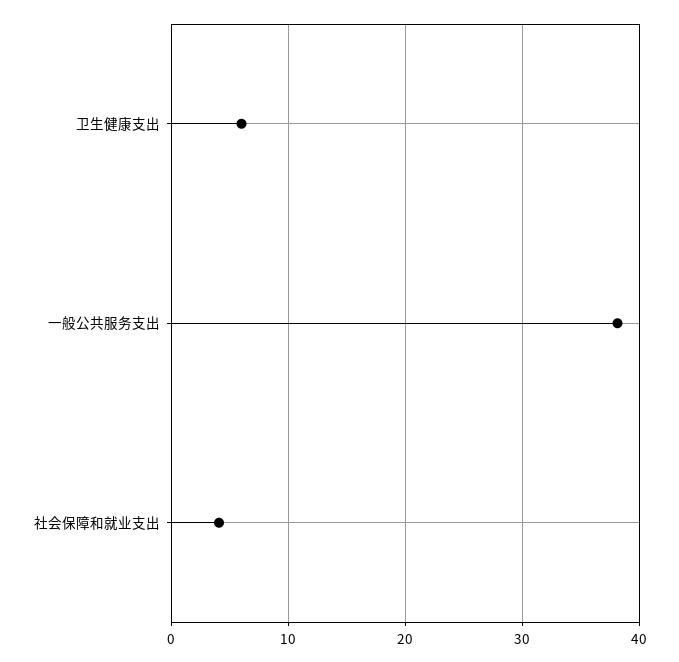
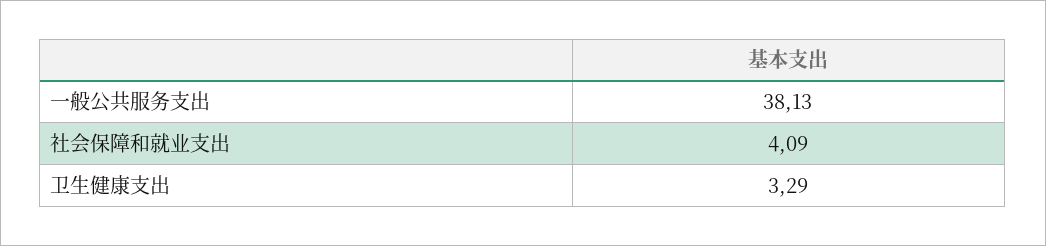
卫生健康支出: 6 -> 3.29

